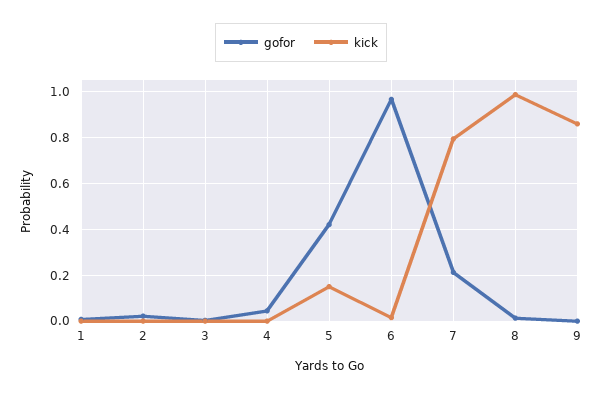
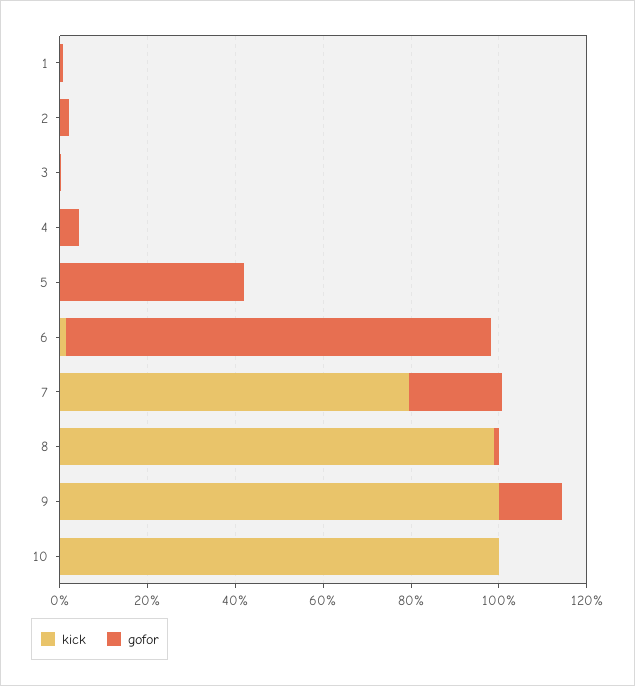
kick, 5: 0.15 -> 0
gofor, 9: 0 -> 0.15
kick, 9: 0.85 -> 1
kick, 10: none -> 1
gofor, 10: none -> 0

